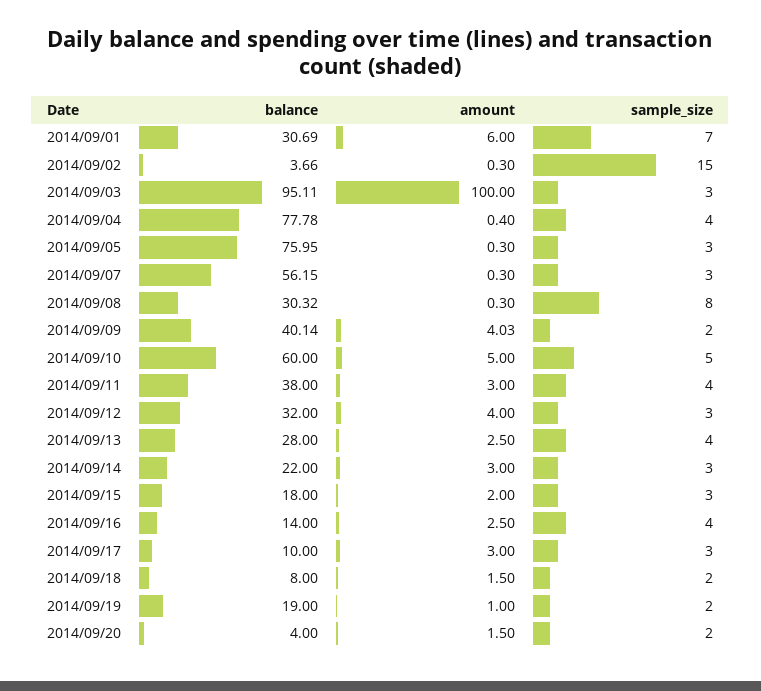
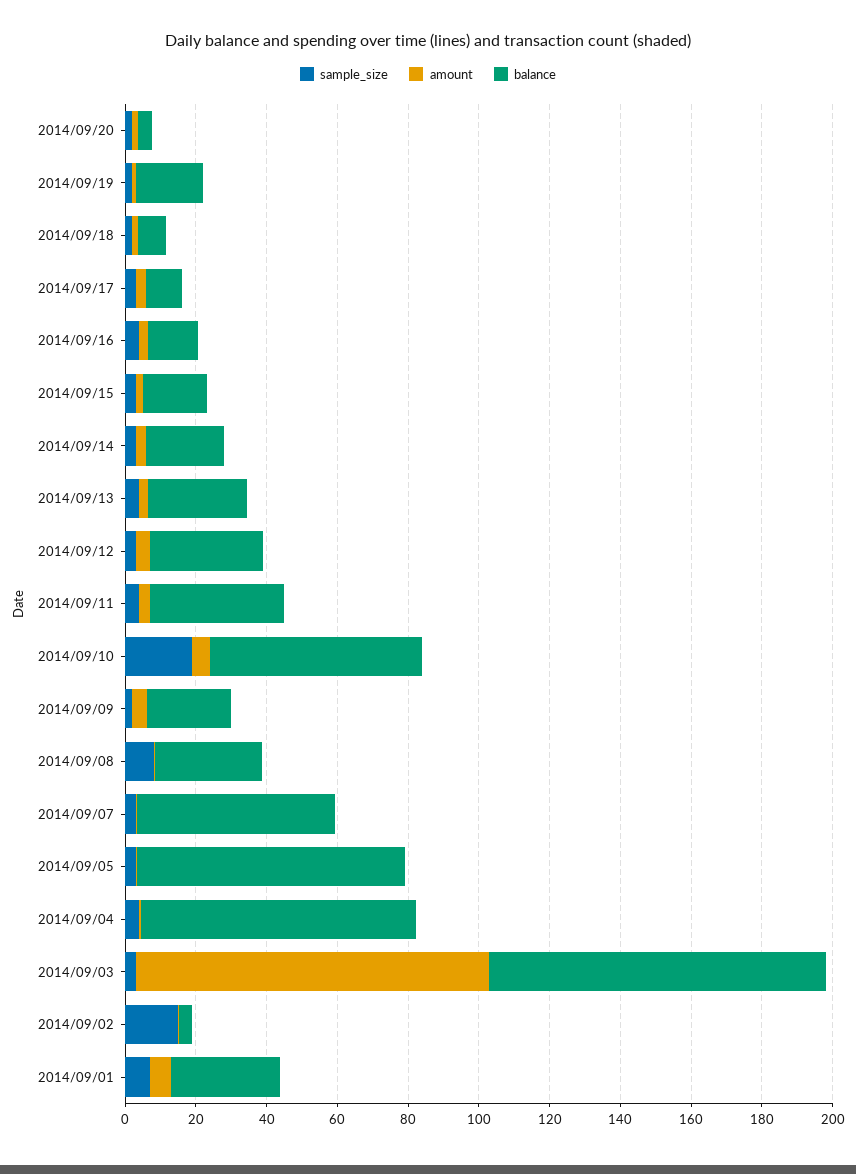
balance, 2014/09/09: 40.14 -> 25
sample_size, 2014/09/10: 5 -> 20

